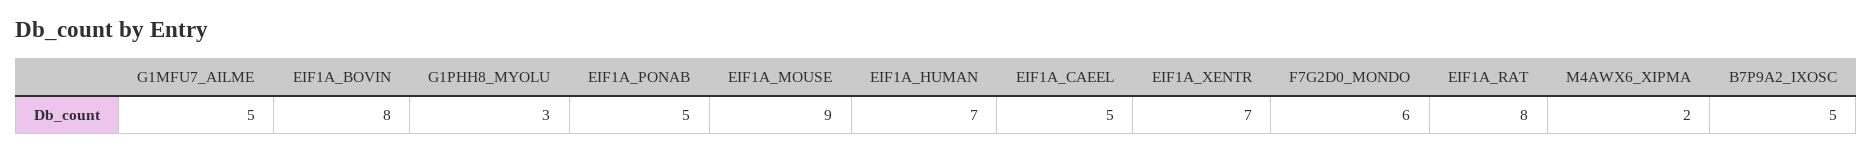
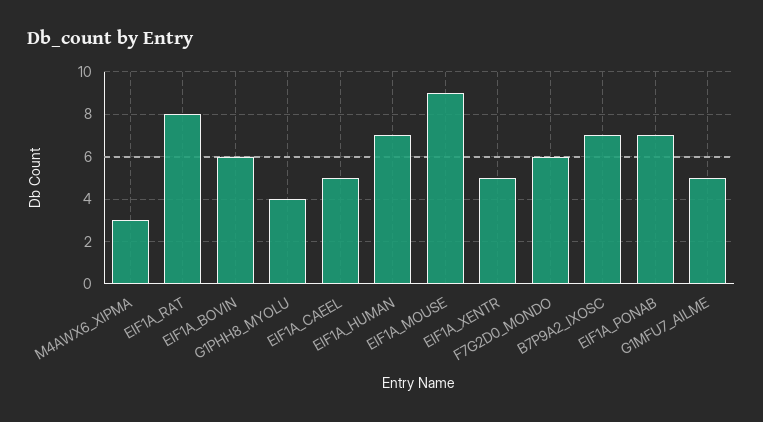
EIF1A_BOVIN: 8 -> 6
G1PHH8_MYOLU: 3 -> 4
EIF1A_PONAB: 5 -> 7
EIF1A_XENTR: 7 -> 5
M4AWX6_XIPMA: 2 -> 3
B7P9A2_IXOSC: 5 -> 7

